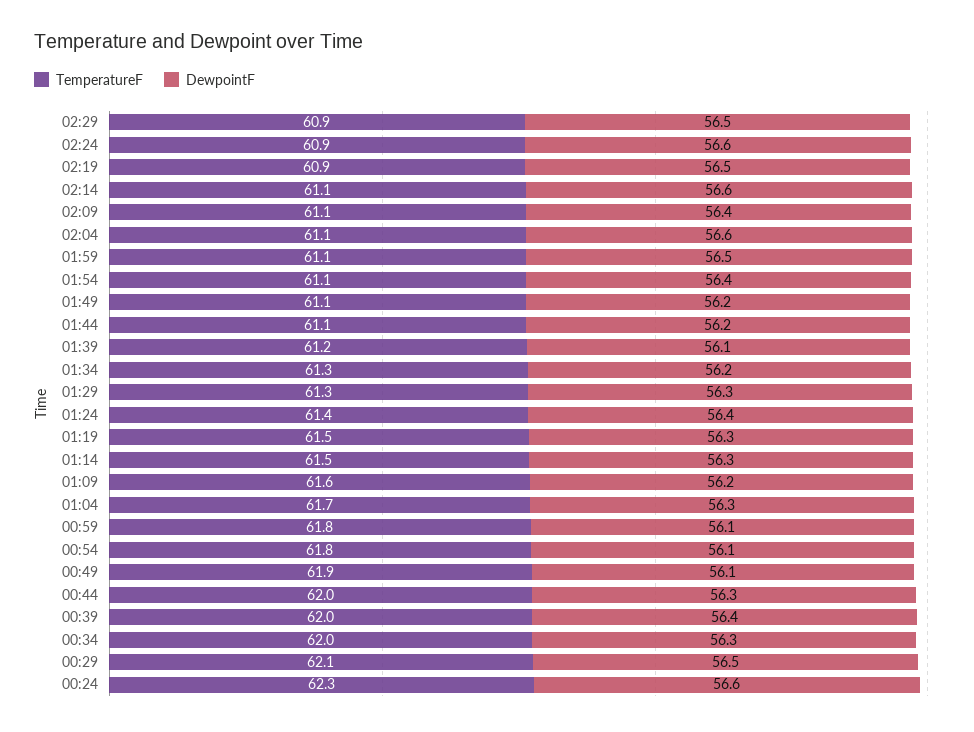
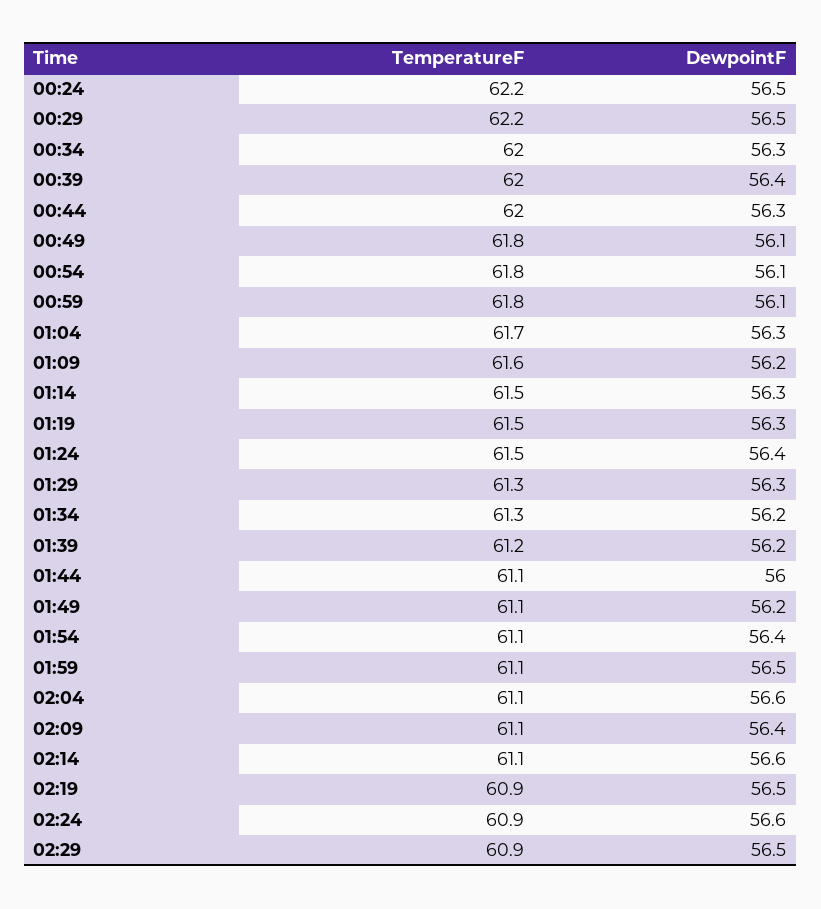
DewpointF, 01:44: 56.2 -> 56
DewpointF, 01:39: 56.1 -> 56.2
TemperatureF, 01:24: 61.4 -> 61.5
TemperatureF, 00:49: 61.9 -> 61.8
TemperatureF, 00:29: 62.1 -> 62.2
TemperatureF, 00:24: 62.3 -> 62.2
DewpointF, 00:24: 56.6 -> 56.5

